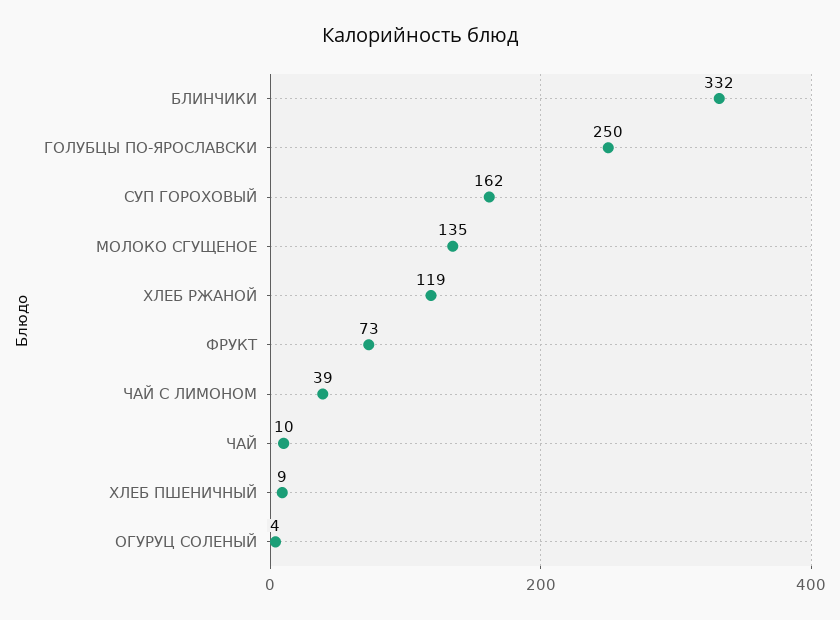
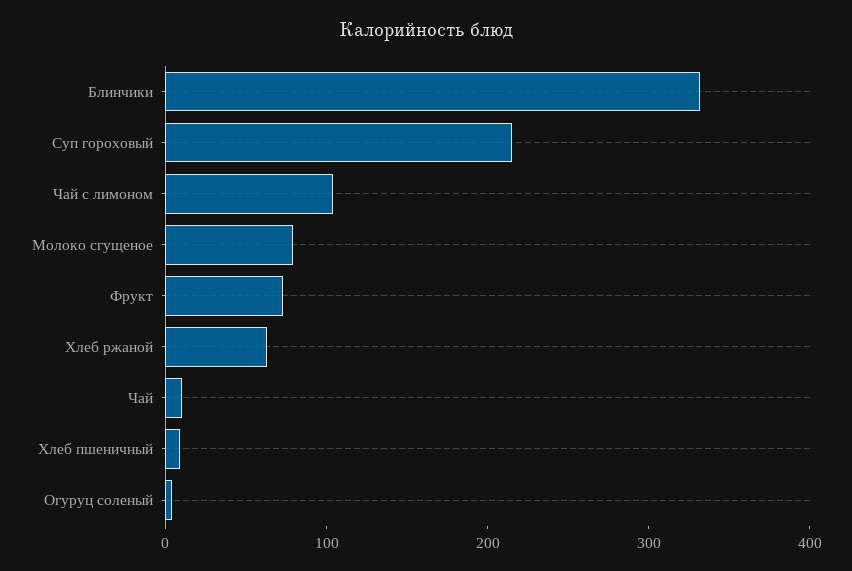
ГОЛУБЦЫ ПО-ЯРОСЛАВСКИ: 250 -> none
СУП ГОРОХОВЫЙ: 162 -> 220
МОЛОКО СГУЩЕНОЕ: 135 -> 80
ХЛЕБ РЖАНОЙ: 119 -> 60
ЧАЙ С ЛИМОНОМ: 39 -> 100

